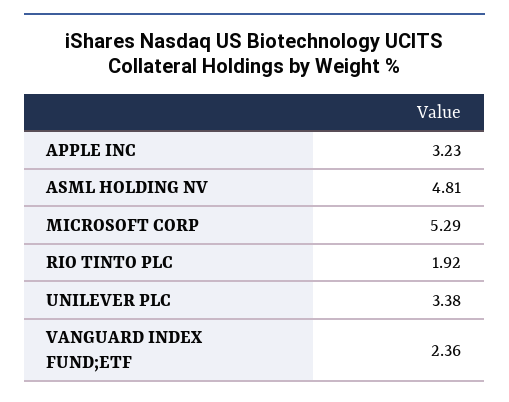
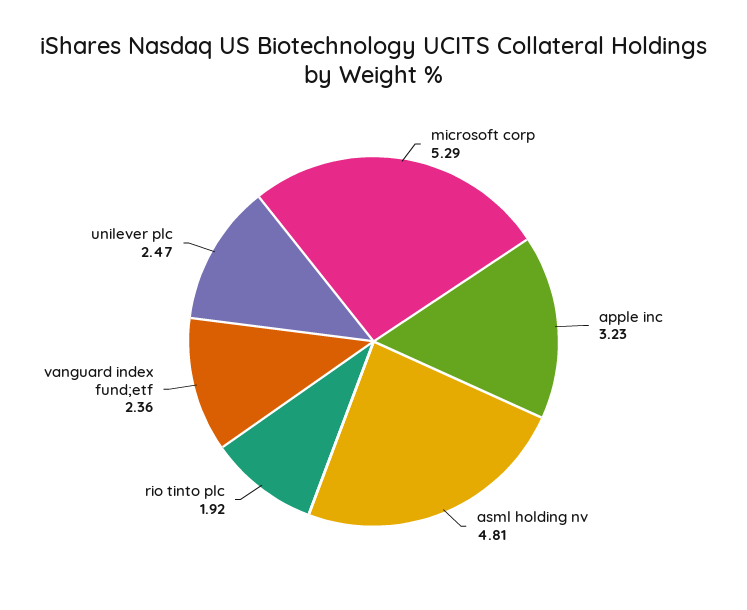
UNILEVER PLC: 3.38 -> 2.47

